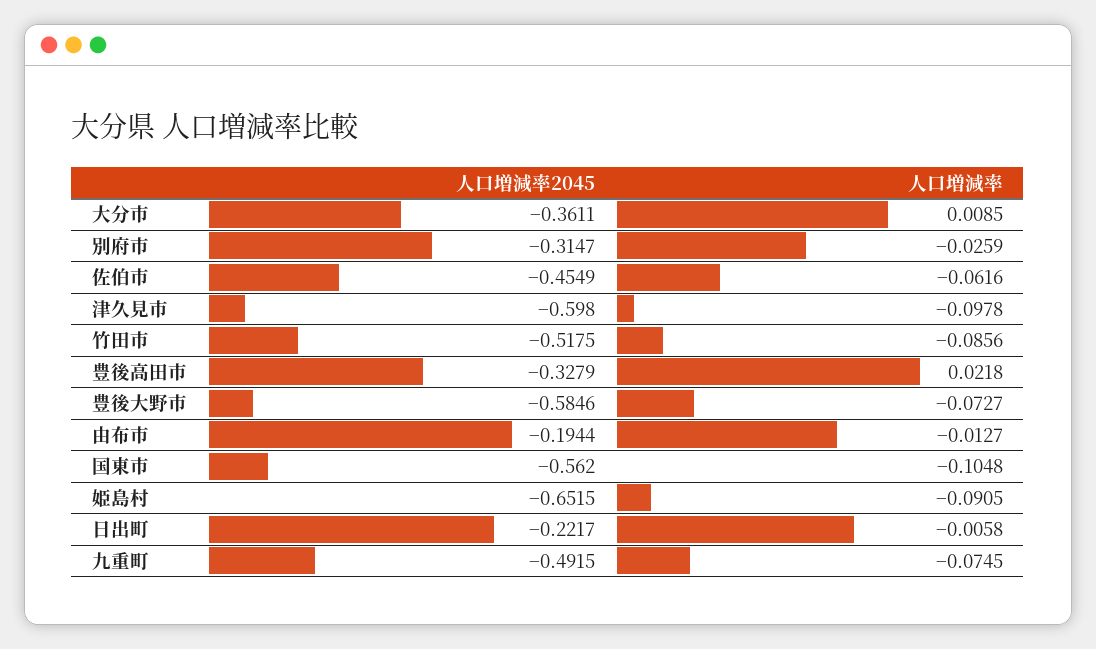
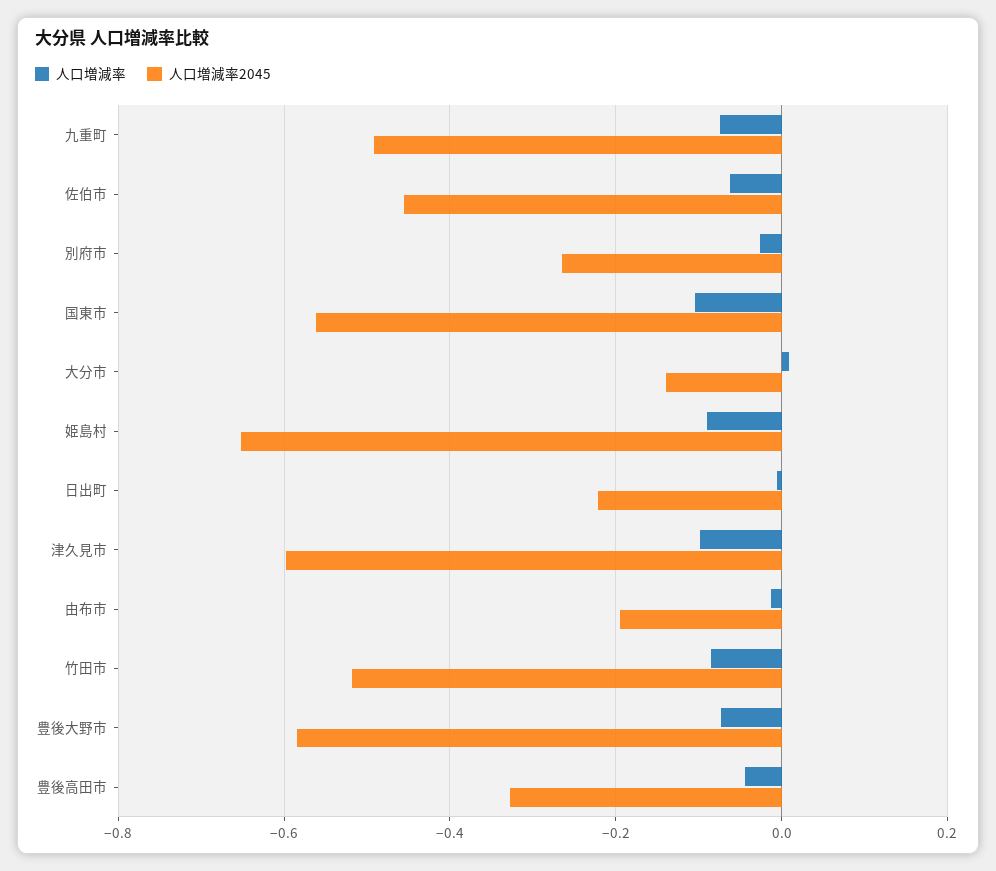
人口増減率2045, 大分市: -0.3611 -> -0.14
人口増減率2045, 別府市: -0.3147 -> -0.26
人口増減率, 豊後高田市: 0.0218 -> -0.04

